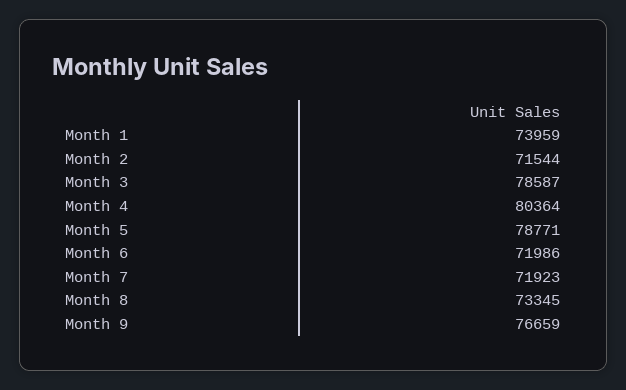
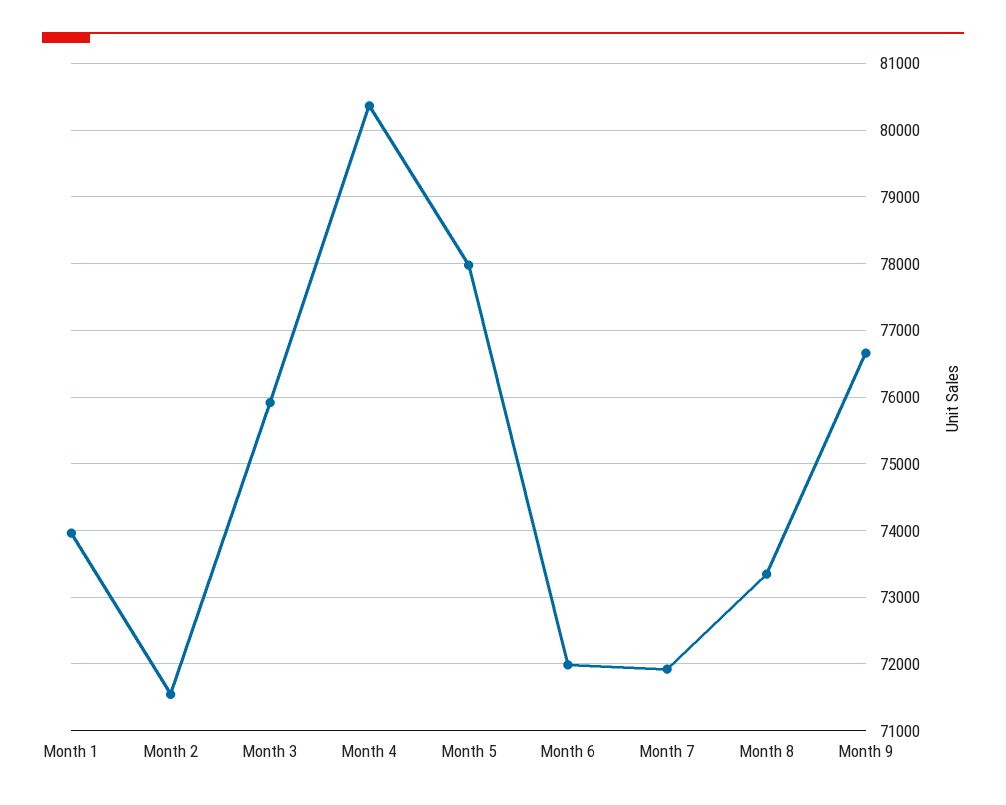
Month 3: 78587 -> 75900
Month 5: 78771 -> 78000

